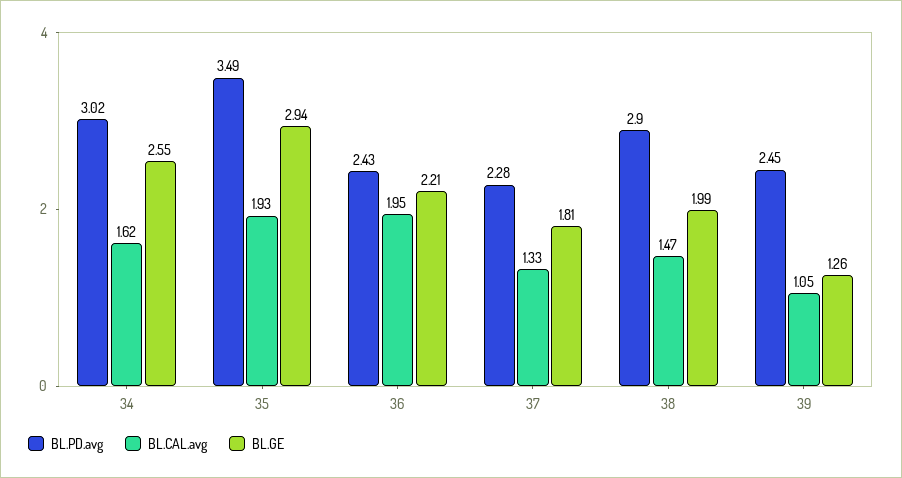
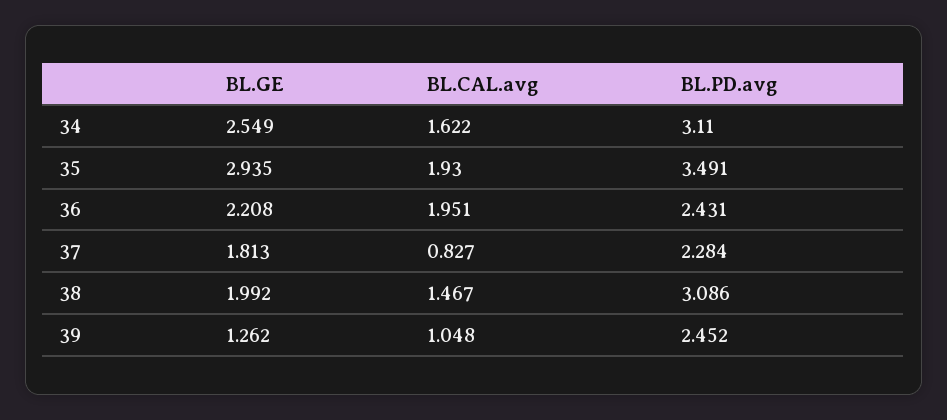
BL.PD.avg, 34: 3.02 -> 3.11
BL.CAL.avg, 37: 1.33 -> 0.827
BL.PD.avg, 38: 2.9 -> 3.086

